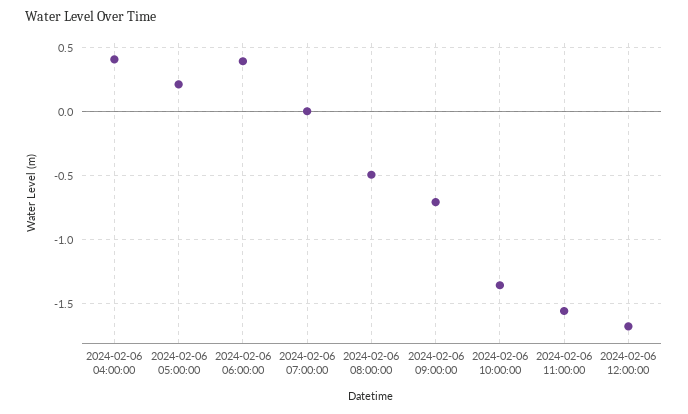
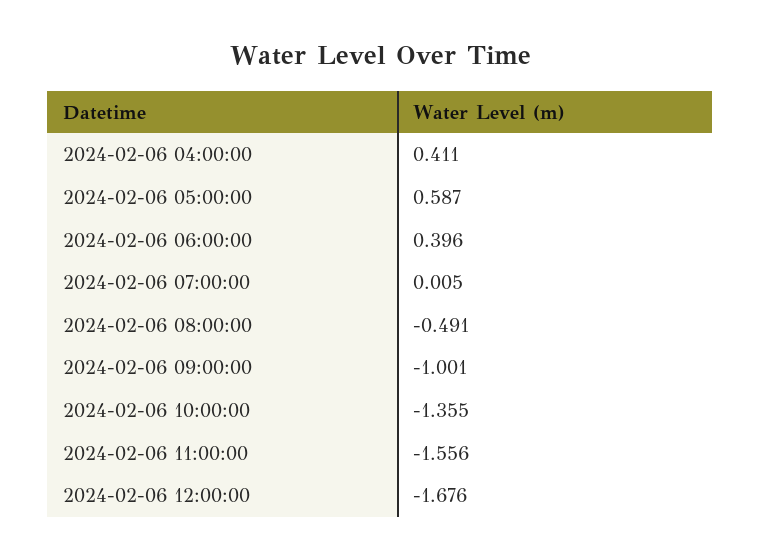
2024-02-06 05:00:00: 0.2 -> 0.587
2024-02-06 09:00:00: -0.7 -> -1.001

